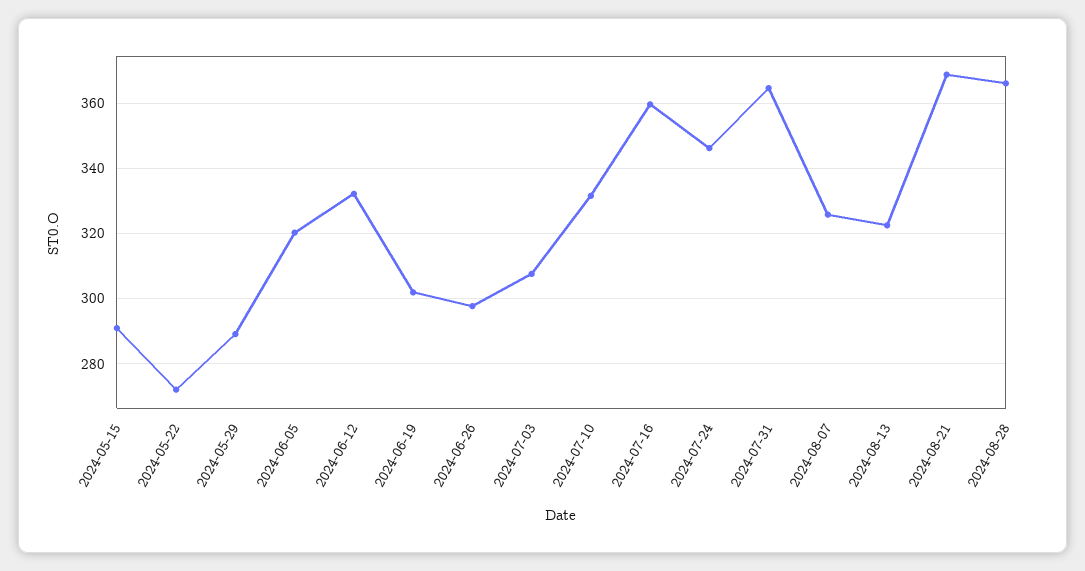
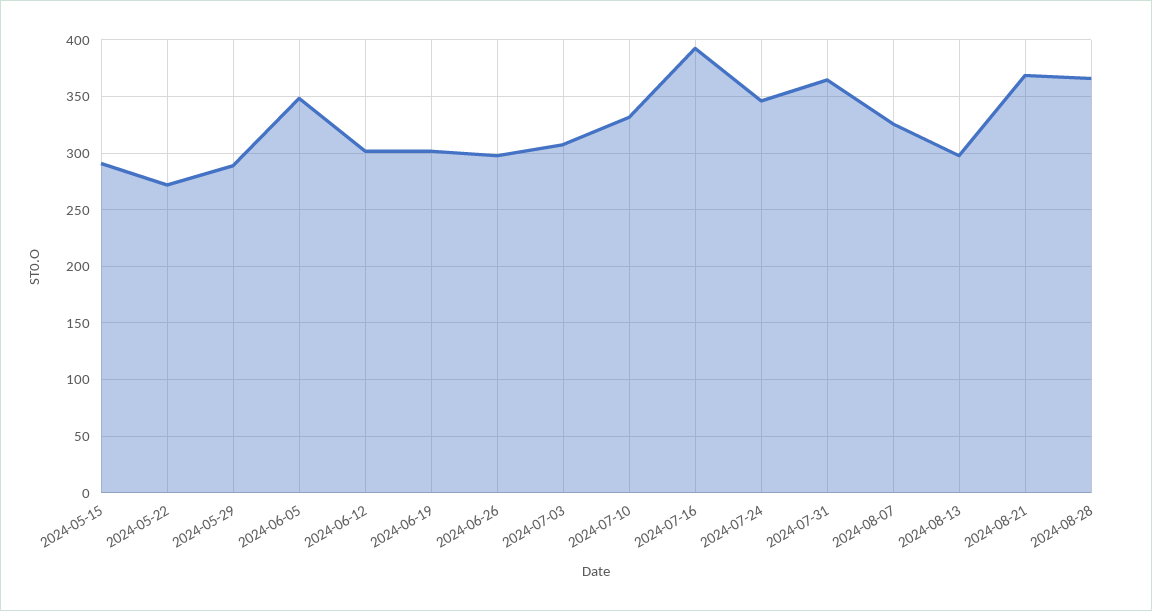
2024-06-05: 320 -> 350
2024-06-12: 332 -> 300
2024-07-16: 360 -> 390
2024-08-13: 322 -> 300

